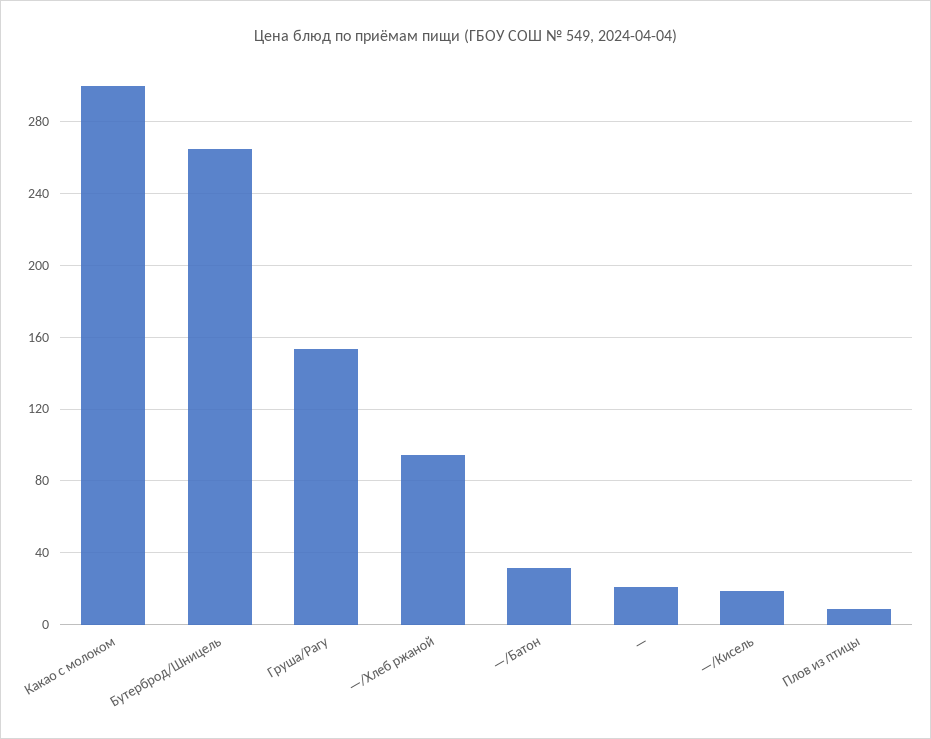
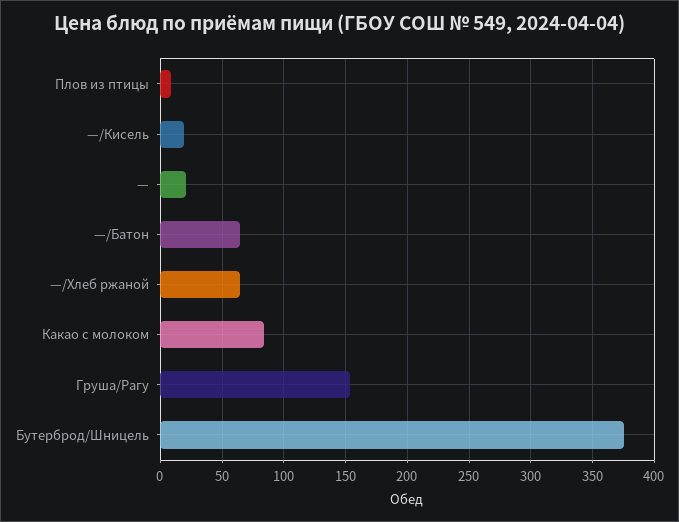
Какао с молоком: 300 -> 85
Бутерброд/Шницель: 265 -> 375
—/Хлеб ржаной: 95 -> 65
—/Батон: 30 -> 65

